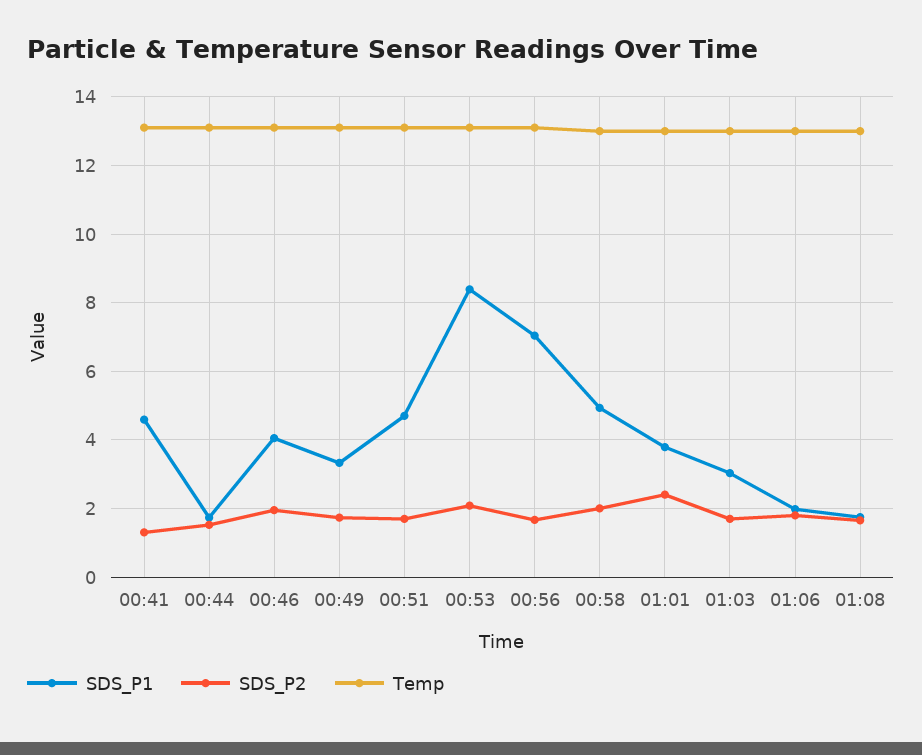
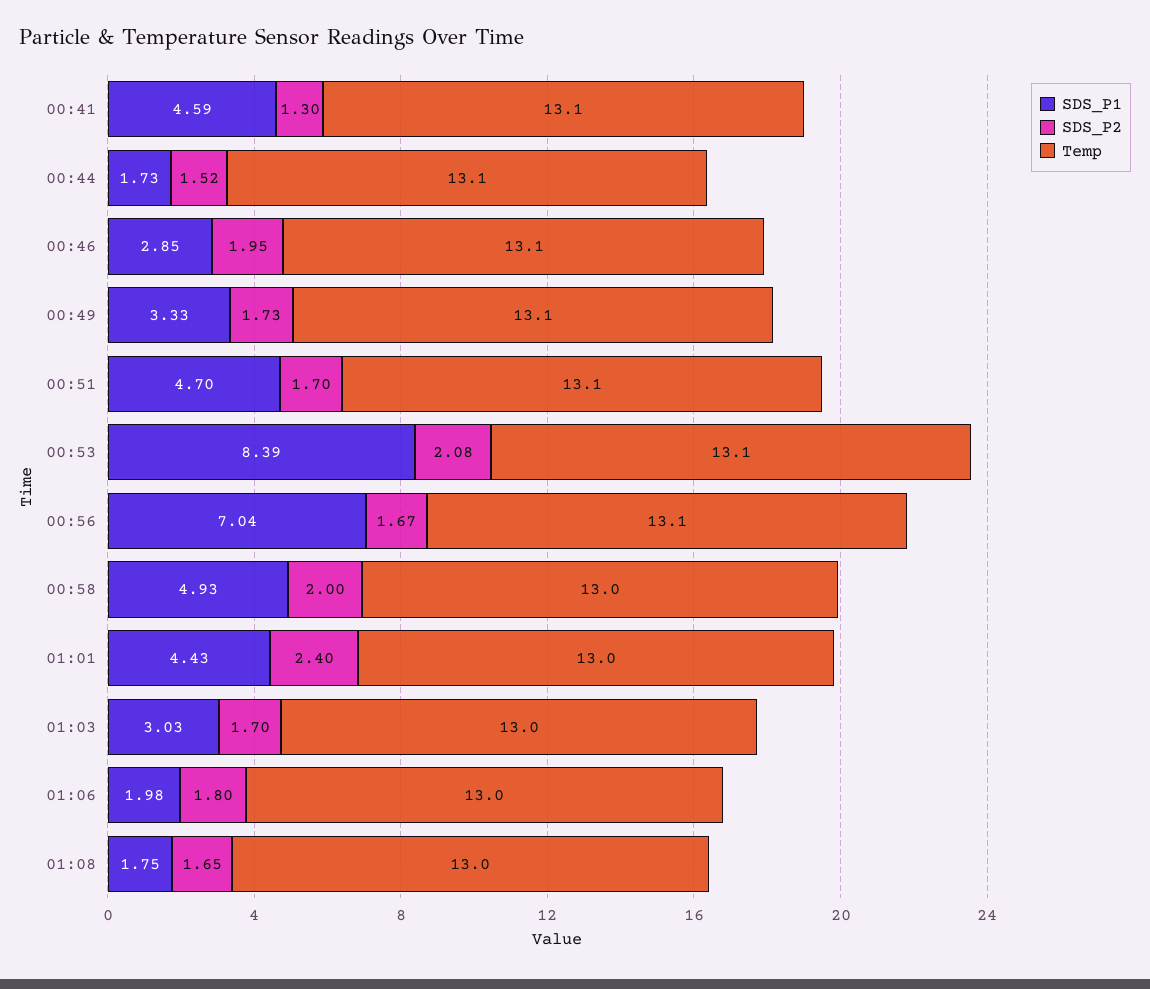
SDS_P1, 00:46: 4 -> 2.85
SDS_P1, 01:01: 3.8 -> 4.43

